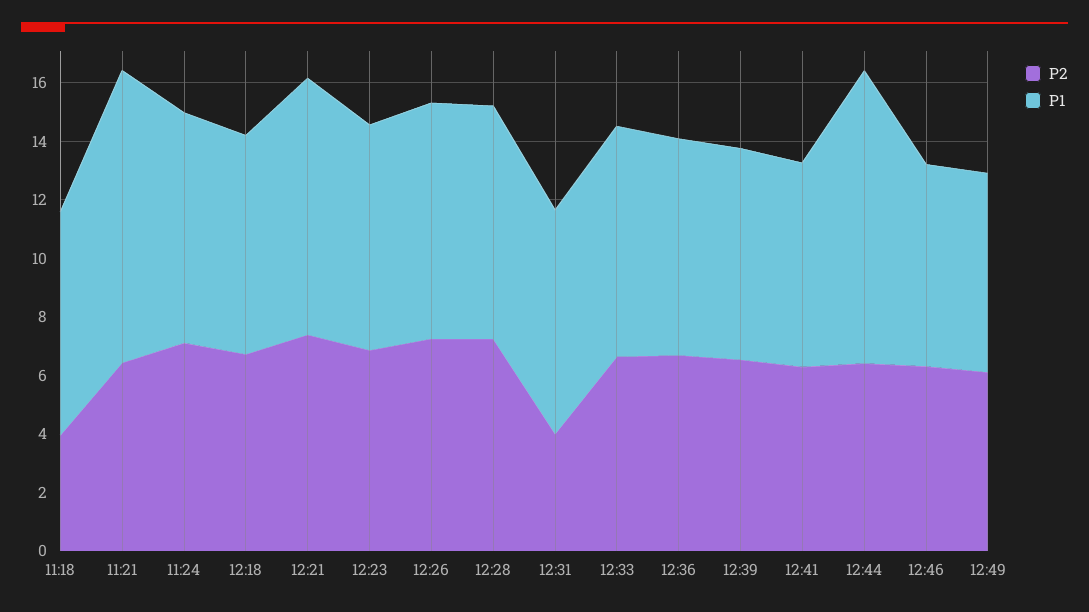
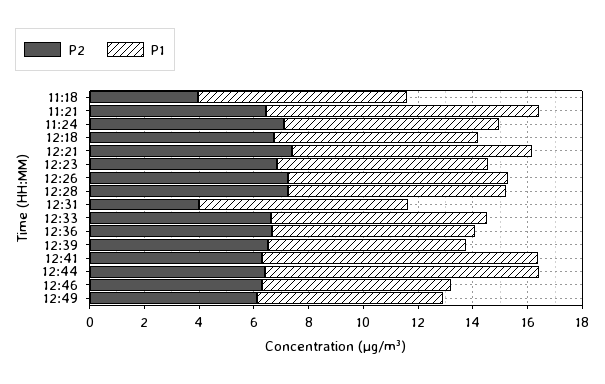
P1, 12:41: 7 -> 10

